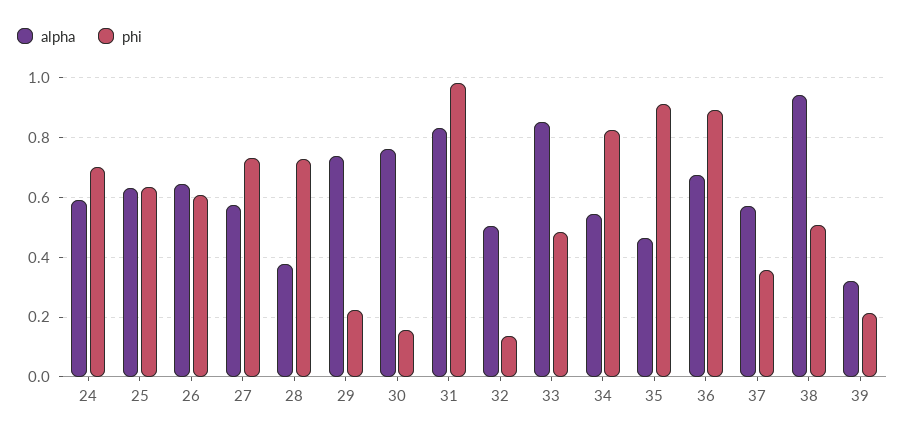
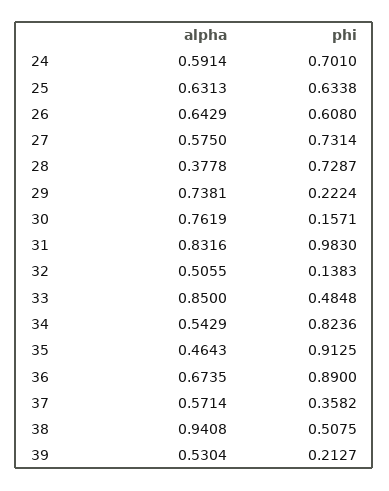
alpha, 39: 0.325 -> 0.5304

